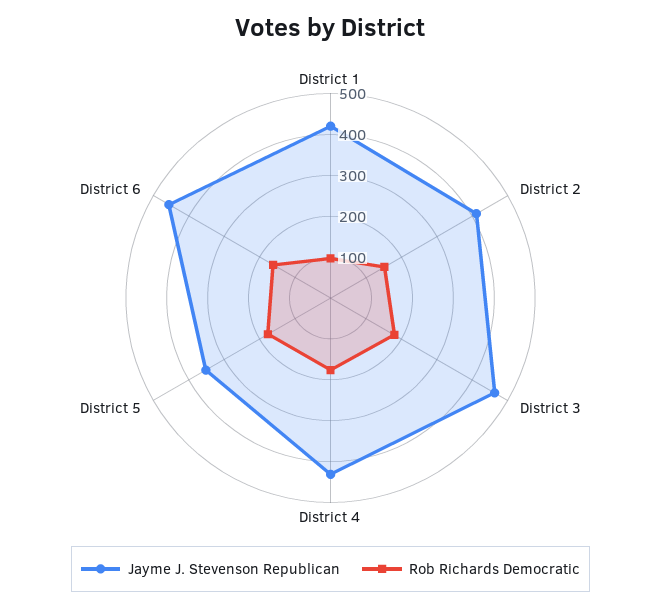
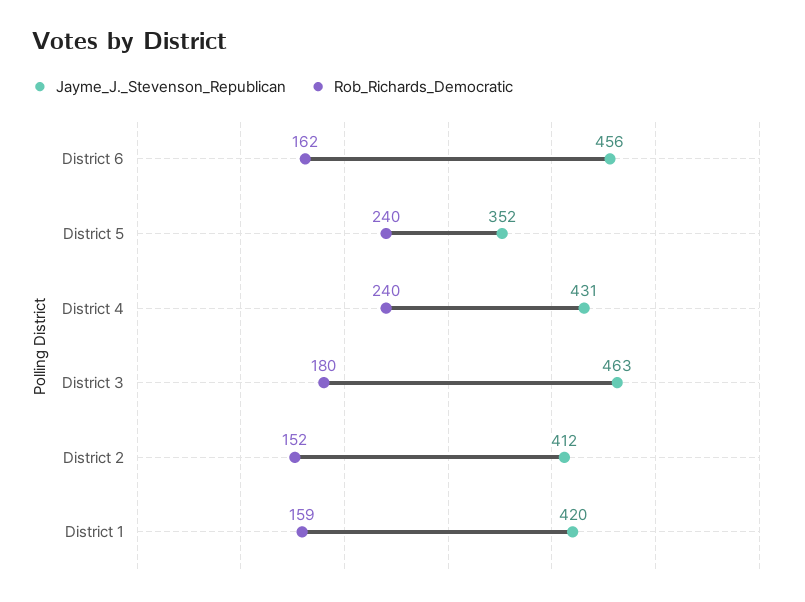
Rob Richards Democratic, District 1: 100 -> 159
Rob Richards Democratic, District 4: 180 -> 240
Rob Richards Democratic, District 5: 180 -> 240

